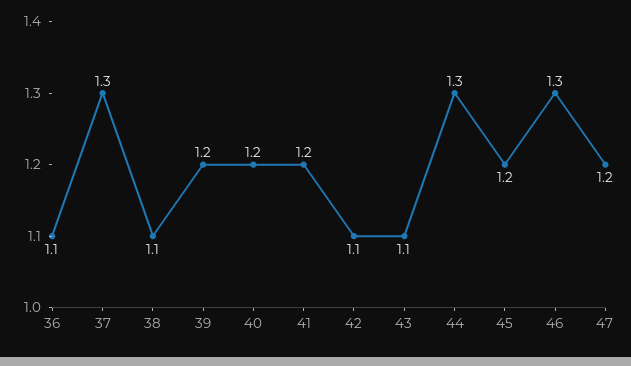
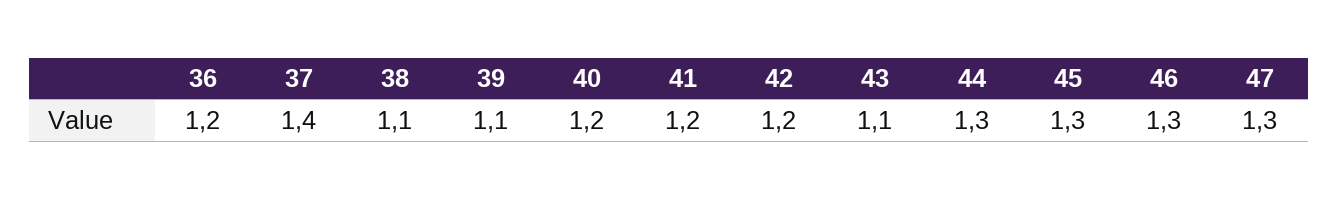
36: 1.1 -> 1.2
37: 1.3 -> 1.4
39: 1.2 -> 1.1
42: 1.1 -> 1.2
45: 1.2 -> 1.3
47: 1.2 -> 1.3

